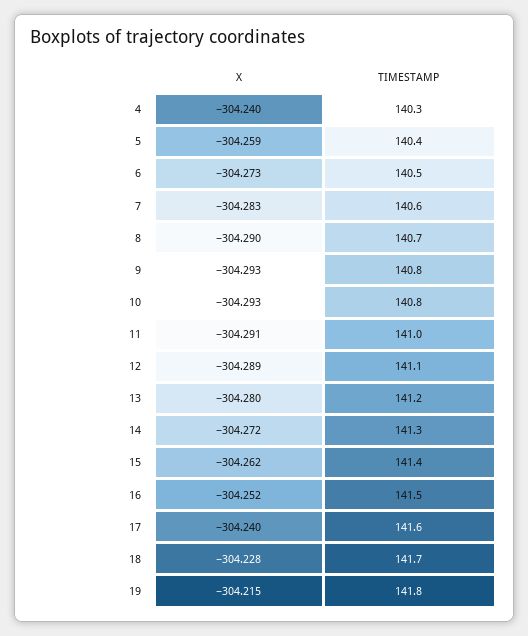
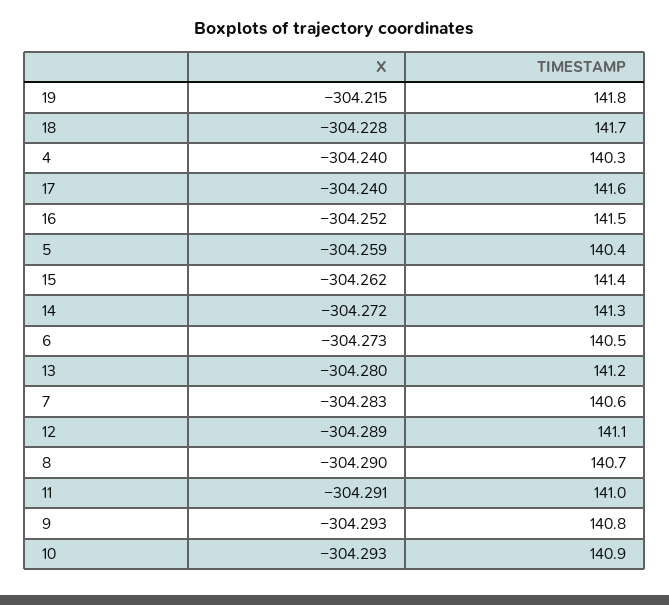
TIMESTAMP, 10: 140.8 -> 140.9

